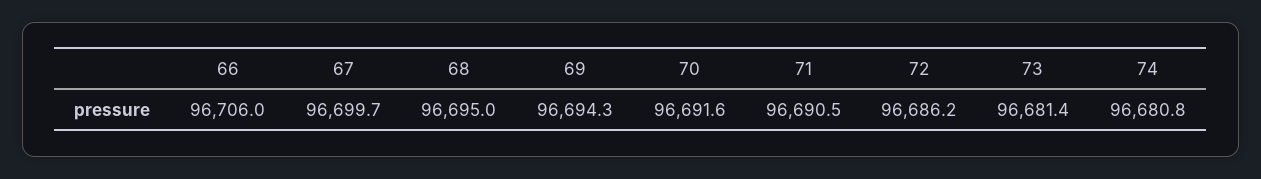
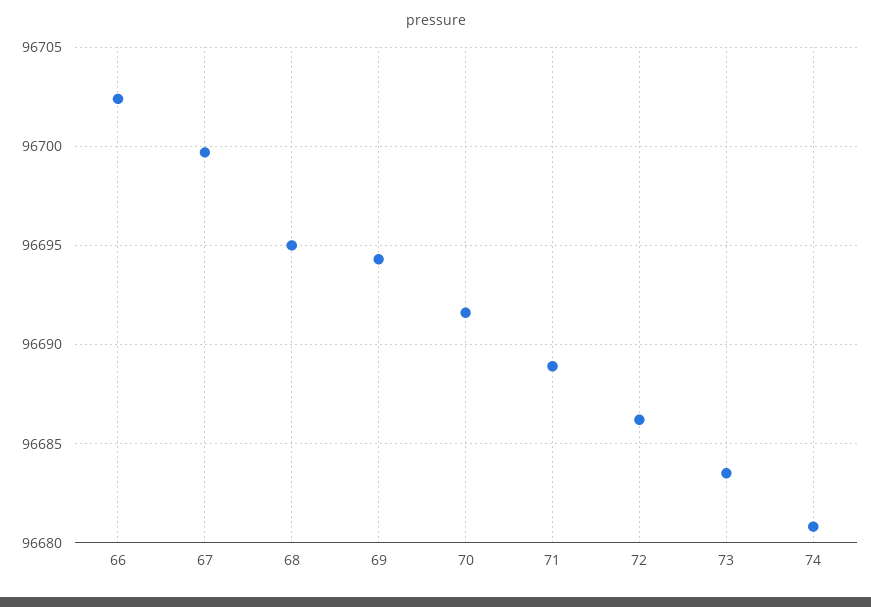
66: 96706 -> 96702.5
71: 96690.5 -> 96689
73: 96681.4 -> 96683.5

